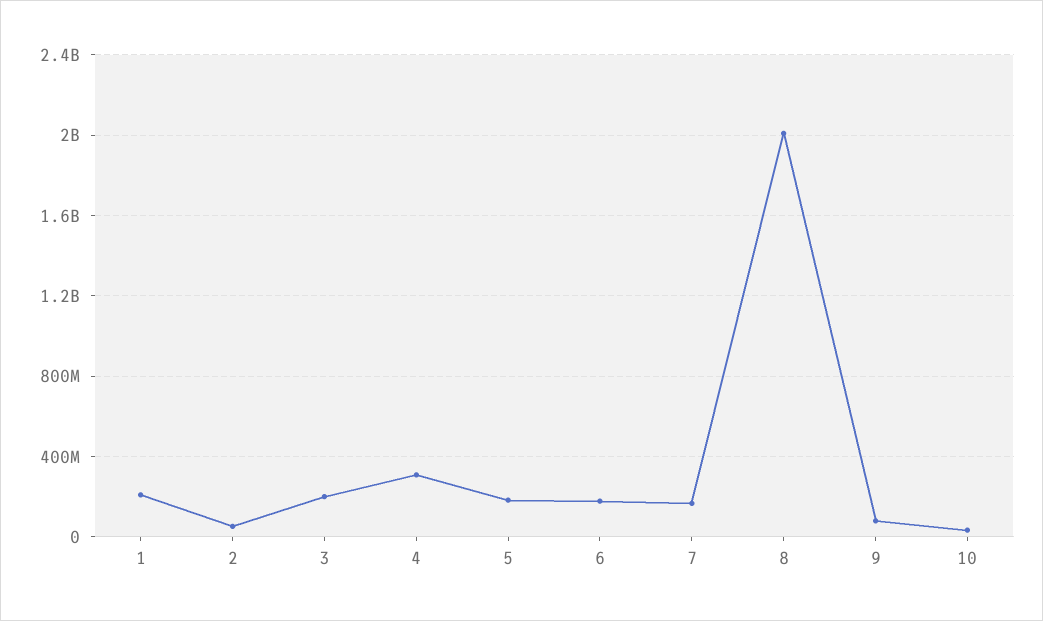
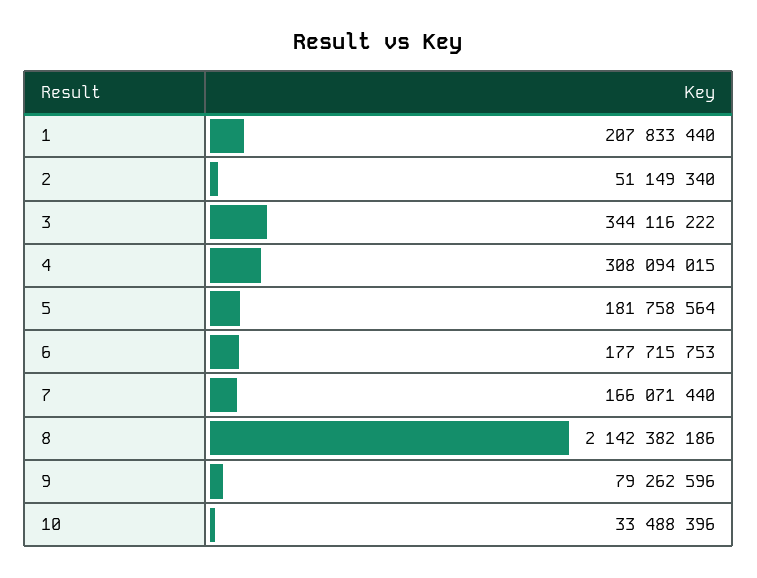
3: 200000000 -> 344116222
8: 2000000000 -> 2142382186

